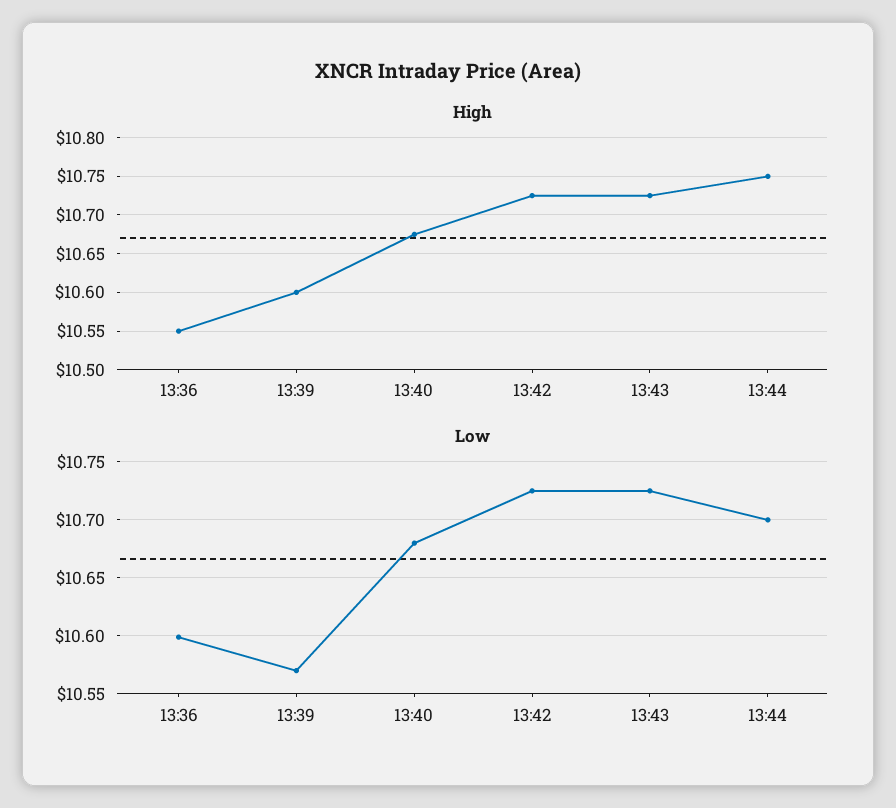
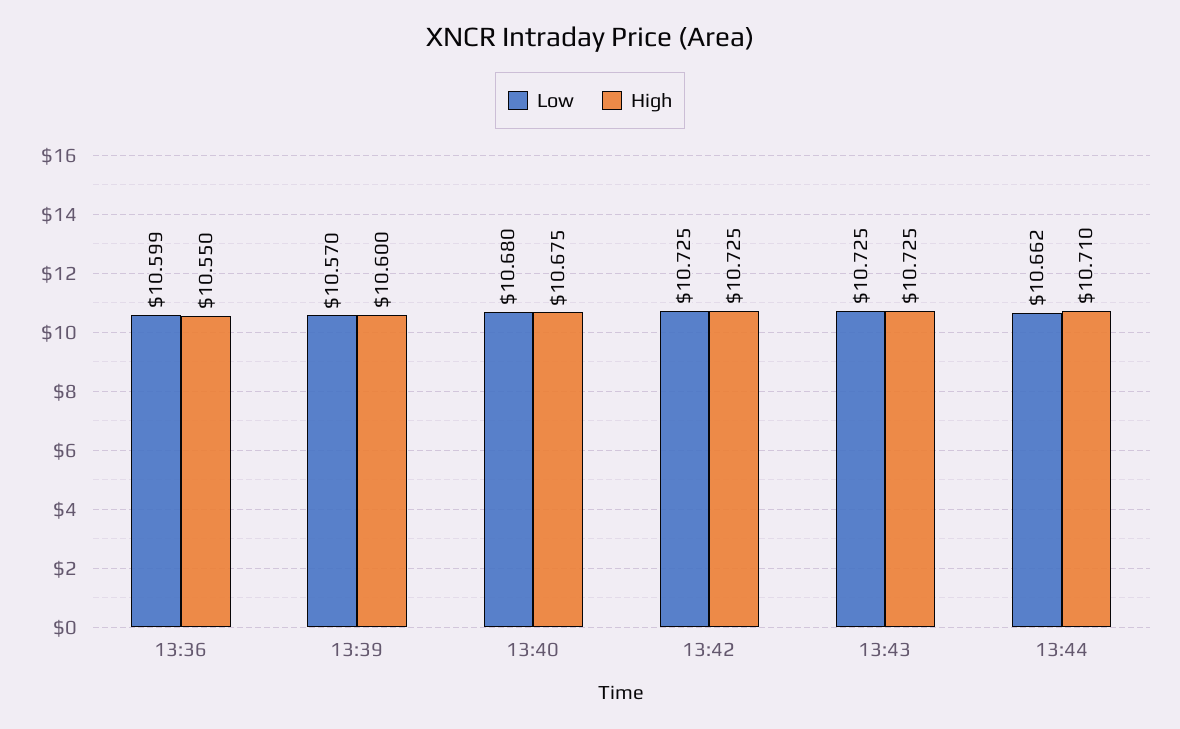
High, 13:44: 10.75 -> 10.71
Low, 13:44: 10.7 -> 10.662

